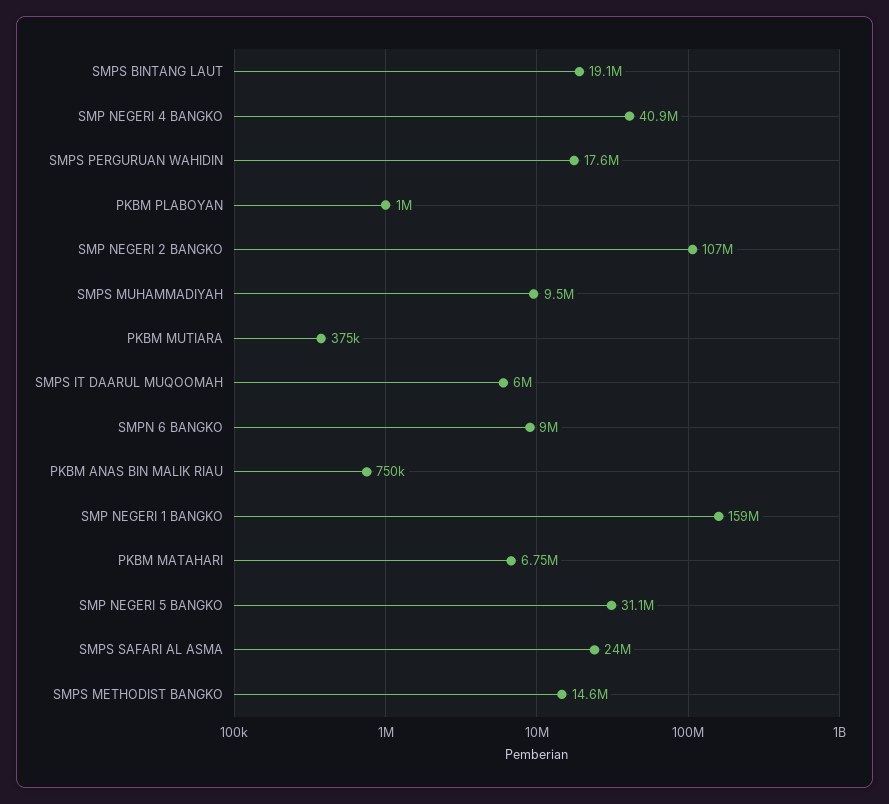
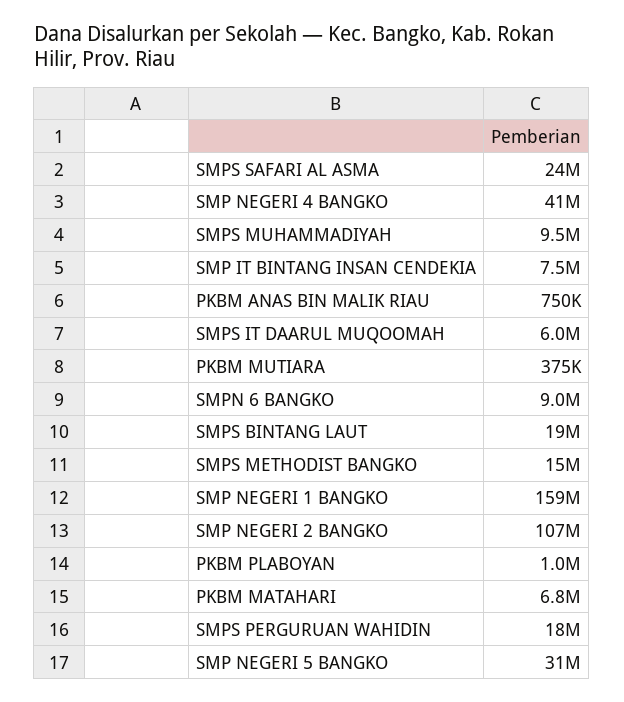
SMP IT BINTANG INSAN CENDEKIA: none -> 7500000

